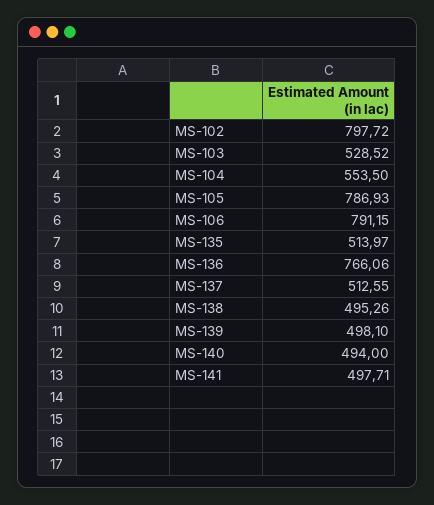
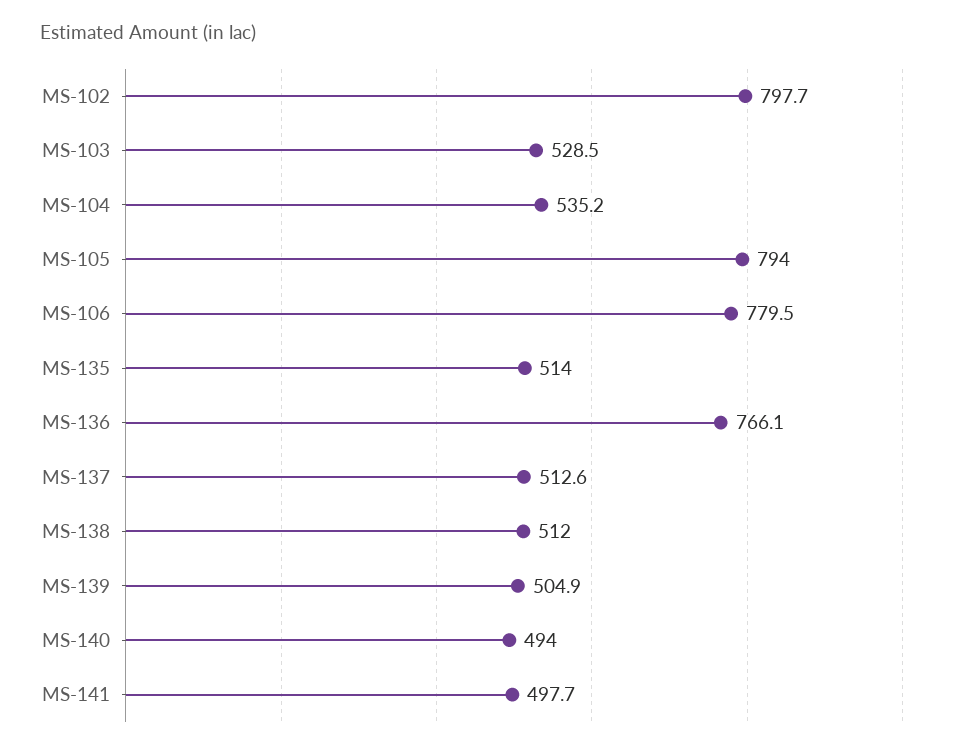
MS-104: 553.5 -> 535.2
MS-105: 786.93 -> 794
MS-106: 791.15 -> 779.5
MS-138: 495.26 -> 512
MS-139: 498.1 -> 504.9

